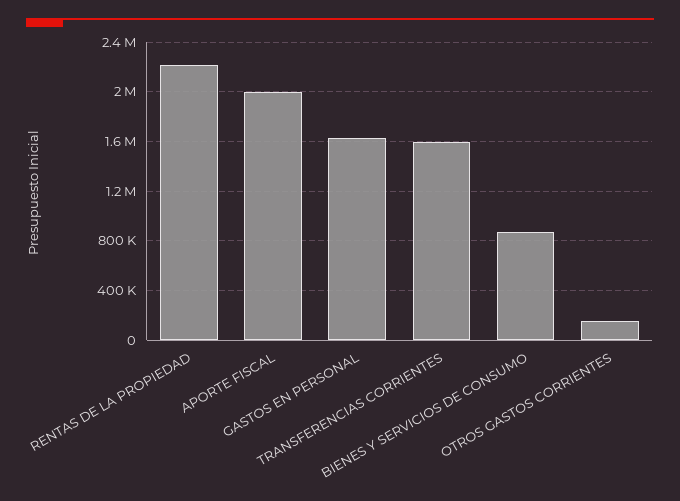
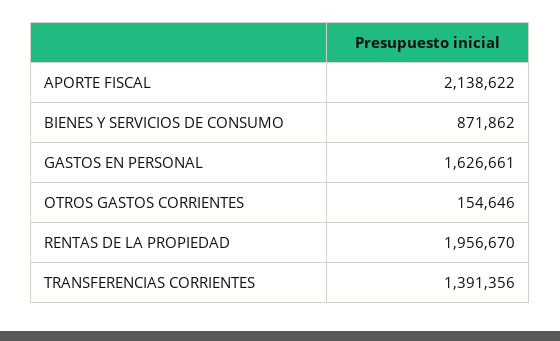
RENTAS DE LA PROPIEDAD: 2200000 -> 1956670
APORTE FISCAL: 2000000 -> 2138622
TRANSFERENCIAS CORRIENTES: 1600000 -> 1391356

